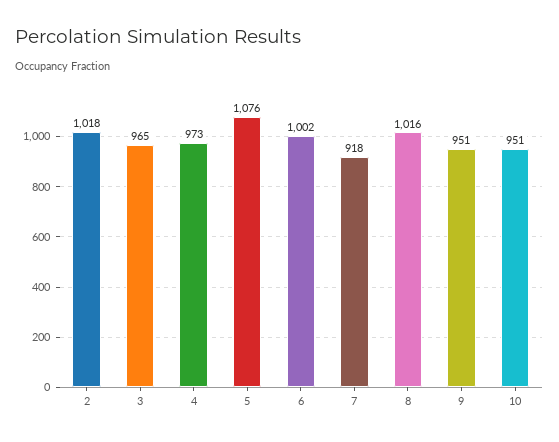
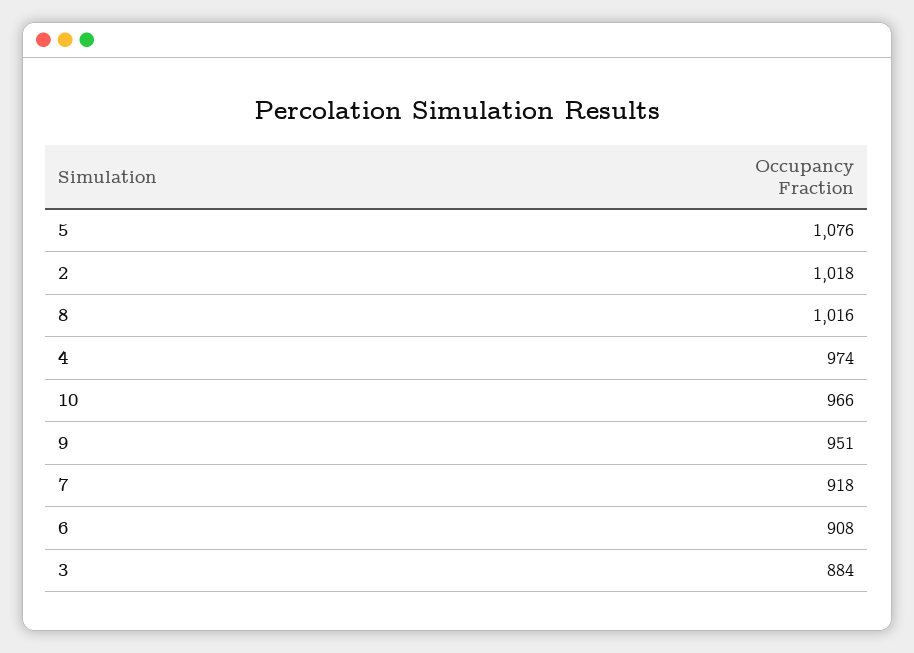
3: 965 -> 884
4: 973 -> 974
6: 1002 -> 908
10: 951 -> 966

